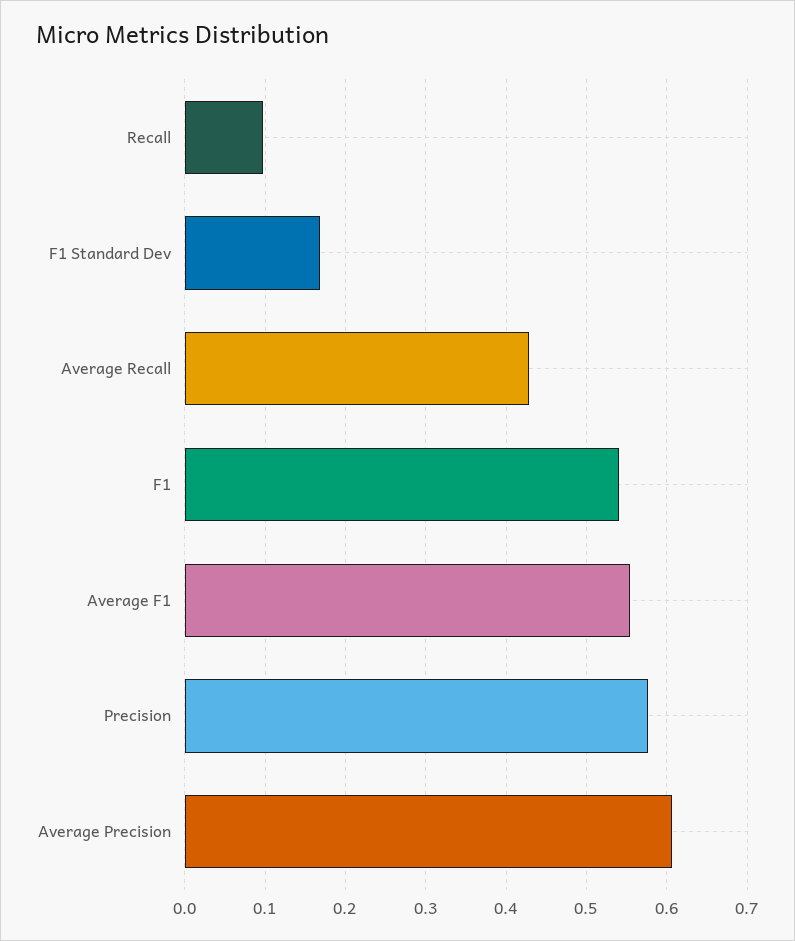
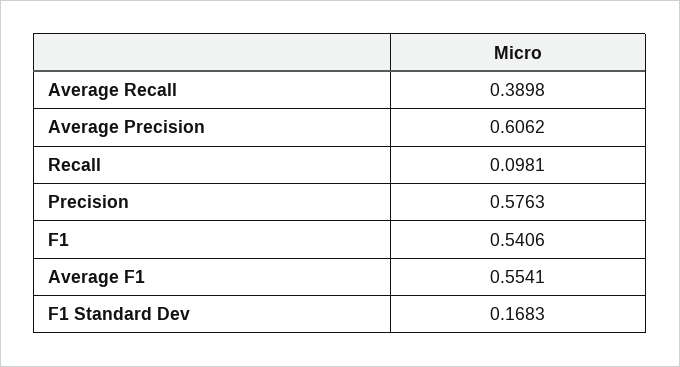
Average Recall: 0.43 -> 0.3898

